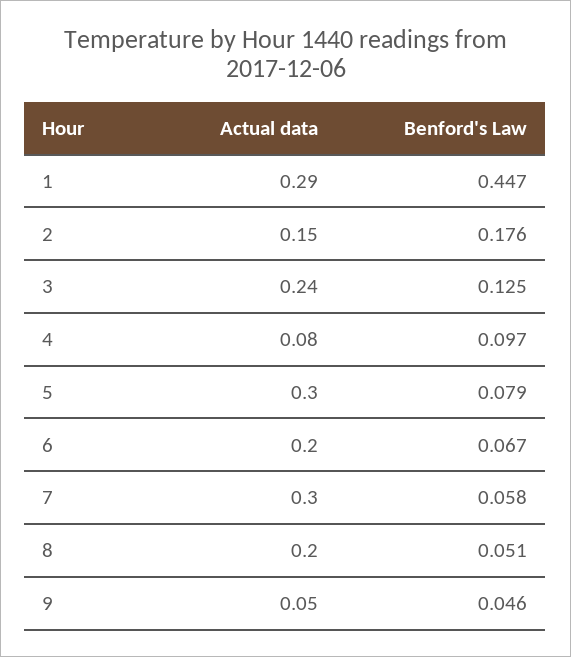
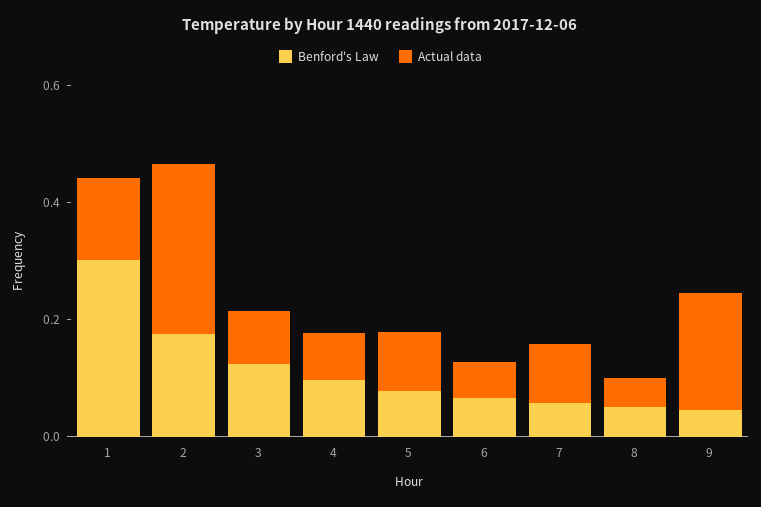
Actual data, 1: 0.29 -> 0.15
Benford's Law, 1: 0.447 -> 0.3
Actual data, 2: 0.15 -> 0.3
Actual data, 3: 0.24 -> 0.1
Actual data, 5: 0.3 -> 0.1
Actual data, 6: 0.2 -> 0.05
Actual data, 7: 0.3 -> 0.1
Actual data, 8: 0.2 -> 0.05
Actual data, 9: 0.05 -> 0.2

